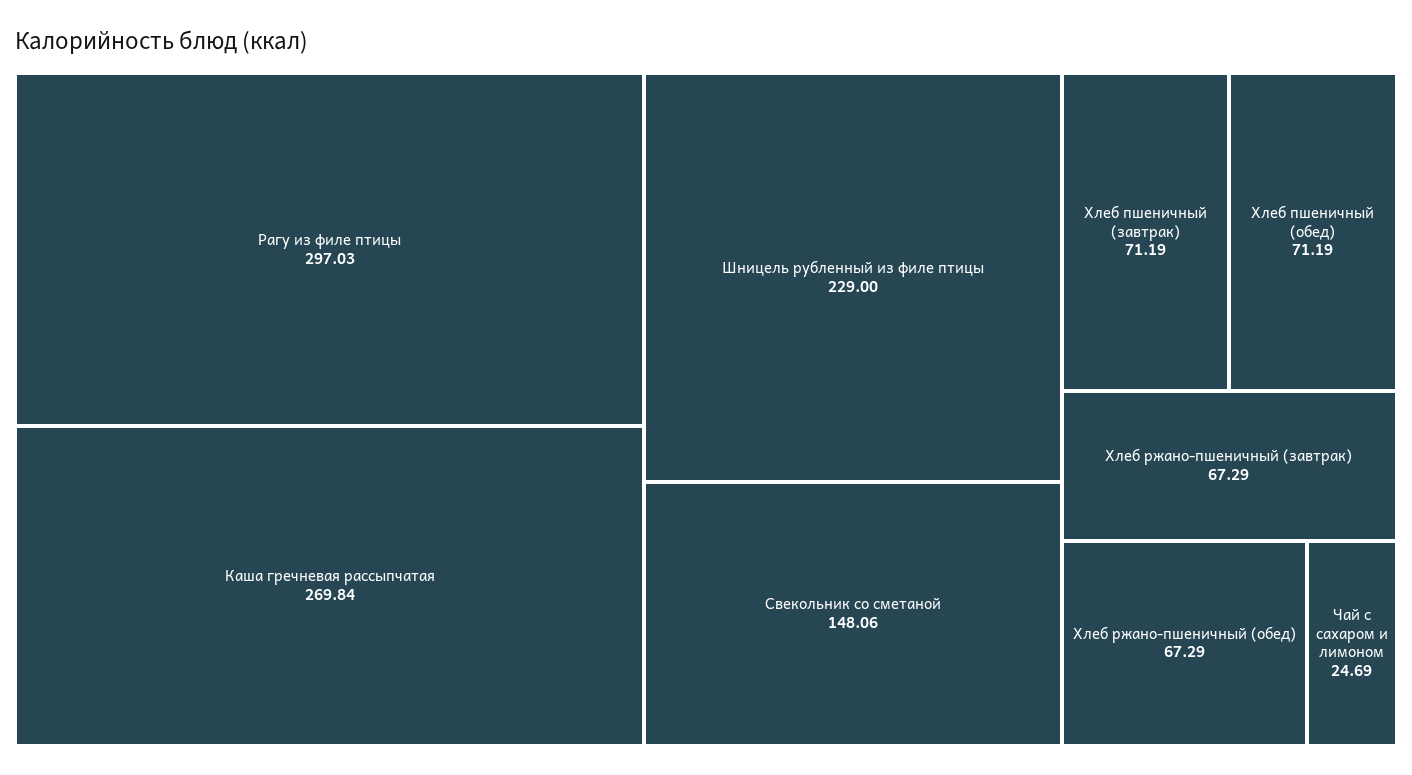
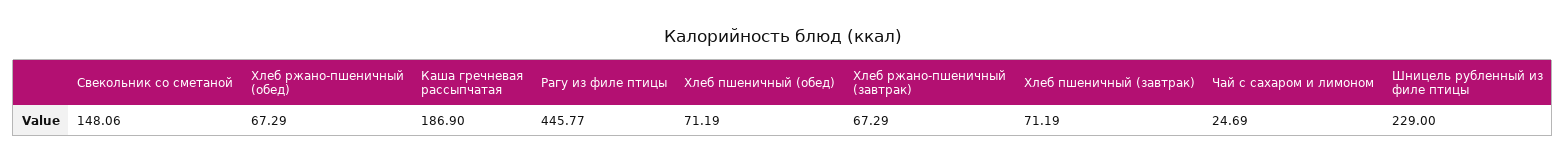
Рагу из филе птицы: 297.03 -> 445.77
Каша гречневая рассыпчатая: 269.84 -> 186.9

